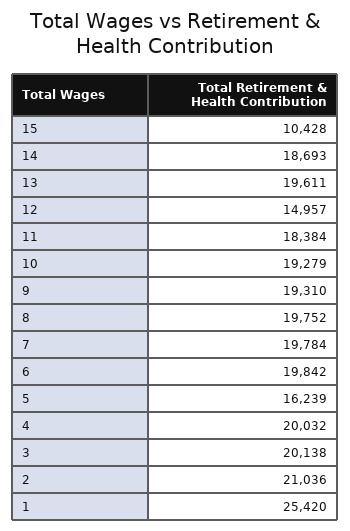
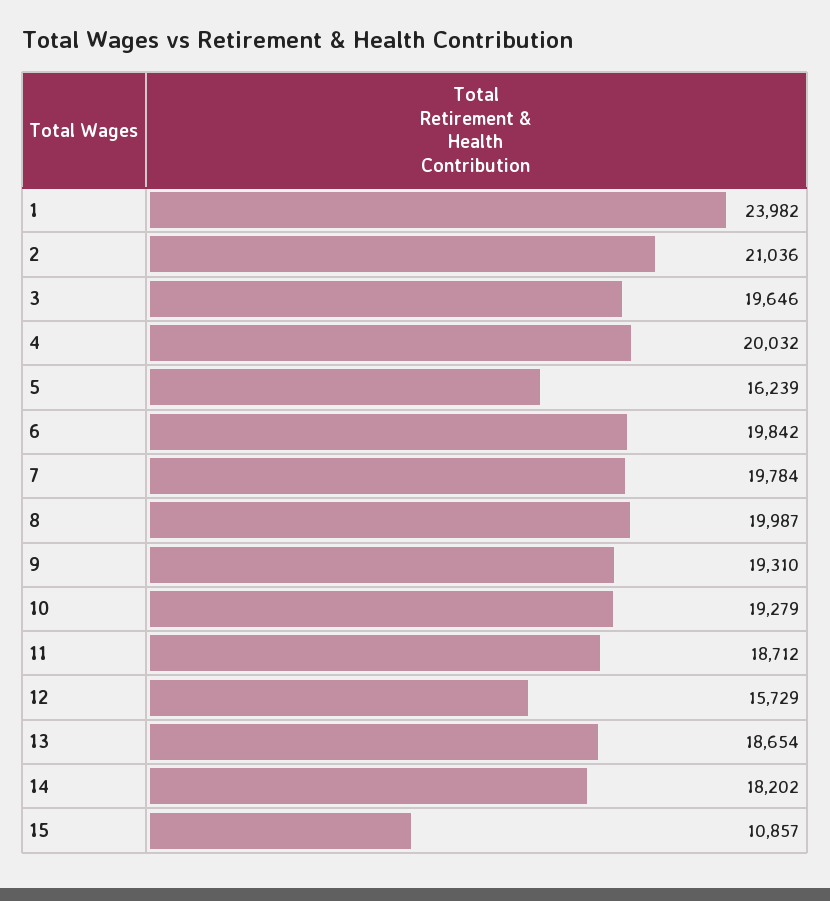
15: 10428 -> 10857
14: 18693 -> 18202
13: 19611 -> 18654
12: 14957 -> 15729
11: 18384 -> 18712
8: 19752 -> 19987
3: 20138 -> 19646
1: 25420 -> 23982

